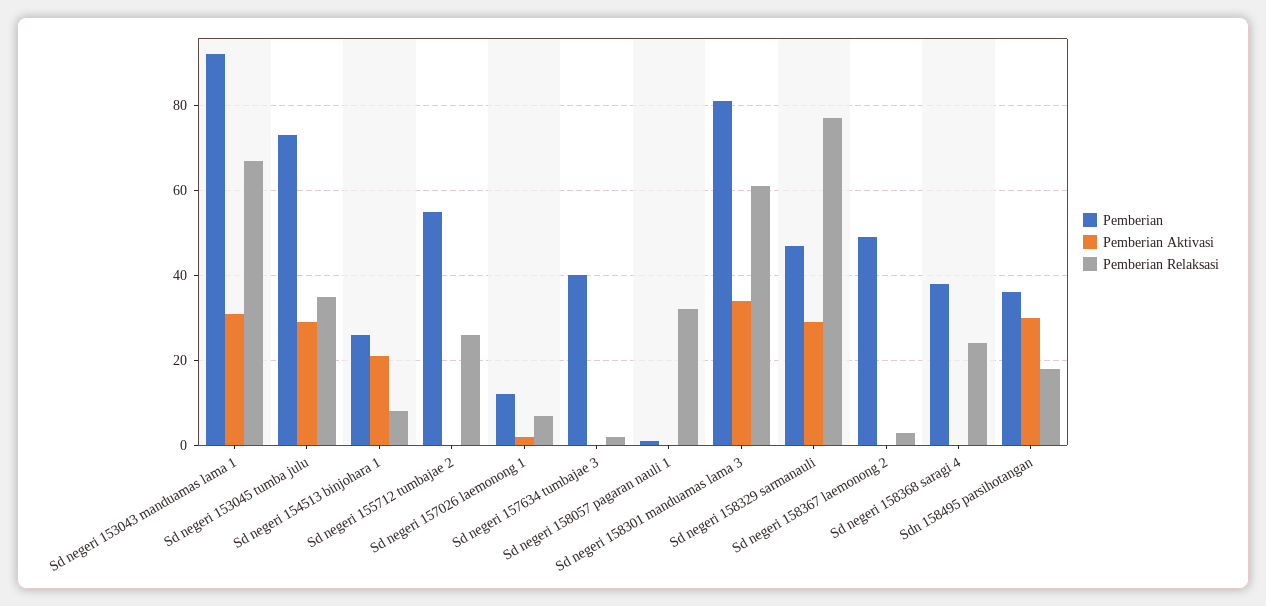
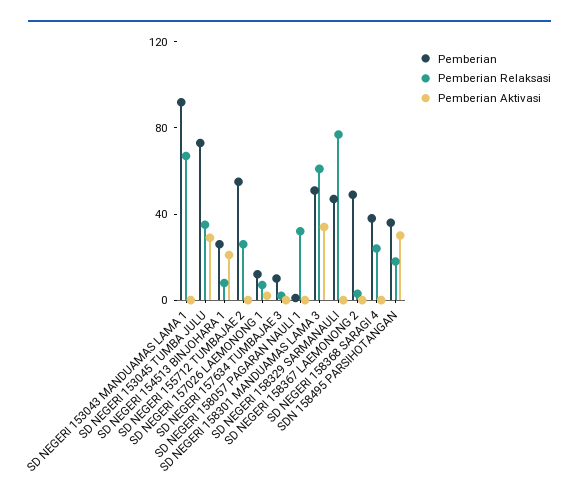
Pemberian Aktivasi, Sd negeri 153043 manduamas lama 1: 30 -> 0
Pemberian, Sd negeri 157634 tumbajae 3: 40 -> 10
Pemberian, Sd negeri 158301 manduamas lama 3: 80 -> 50
Pemberian Aktivasi, Sd negeri 158329 sarmanauli: 30 -> 0

